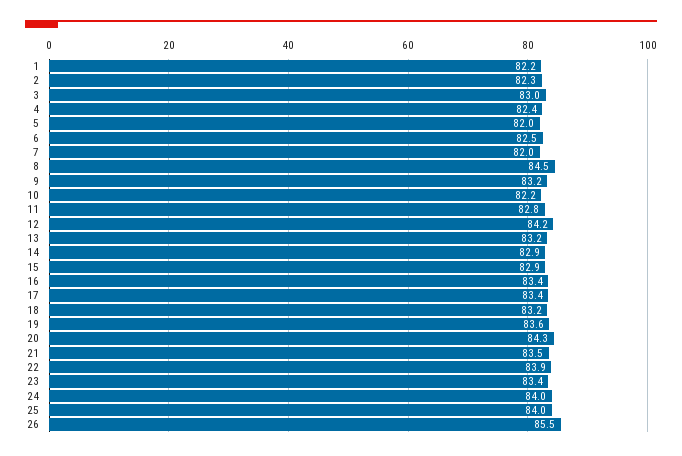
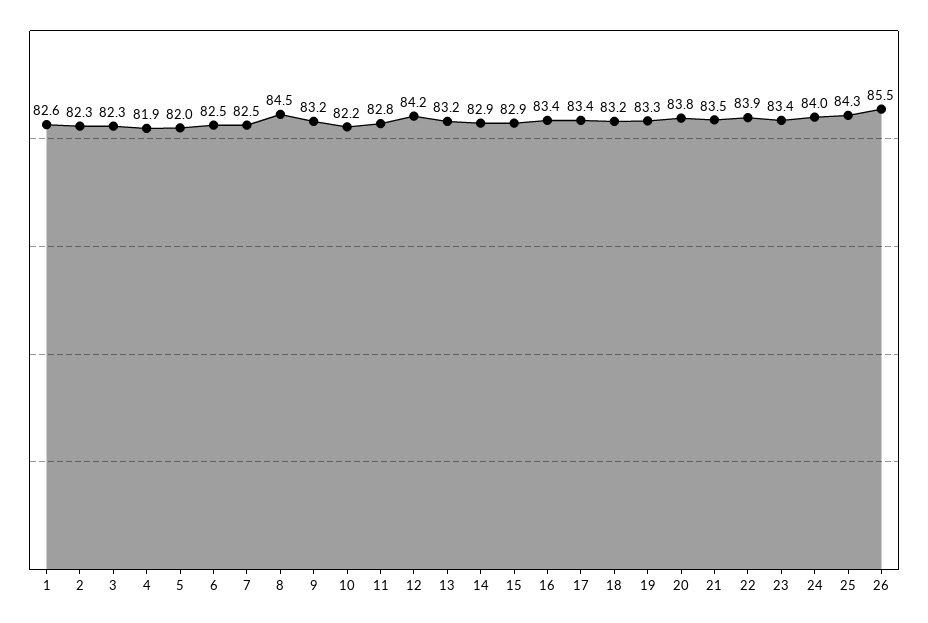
1: 82.2 -> 82.6
3: 83 -> 82.3
4: 82.4 -> 81.9
7: 82 -> 82.5
19: 83.6 -> 83.3
20: 84.3 -> 83.8
25: 84 -> 84.3

